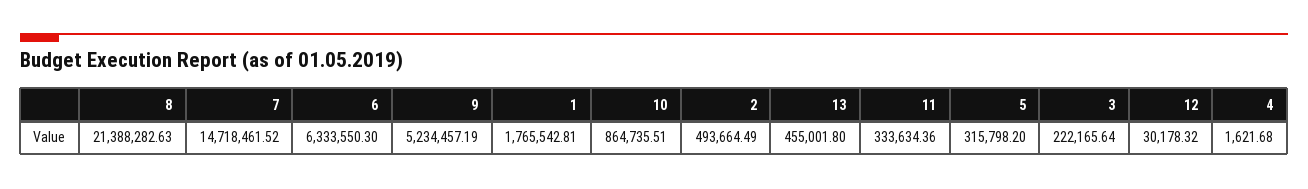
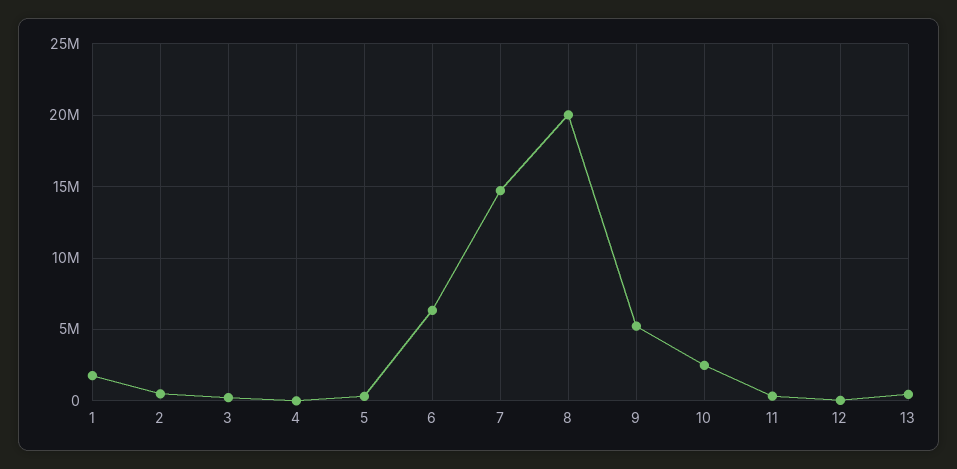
8: 21388282.63 -> 20000000
10: 864735.51 -> 2500000

